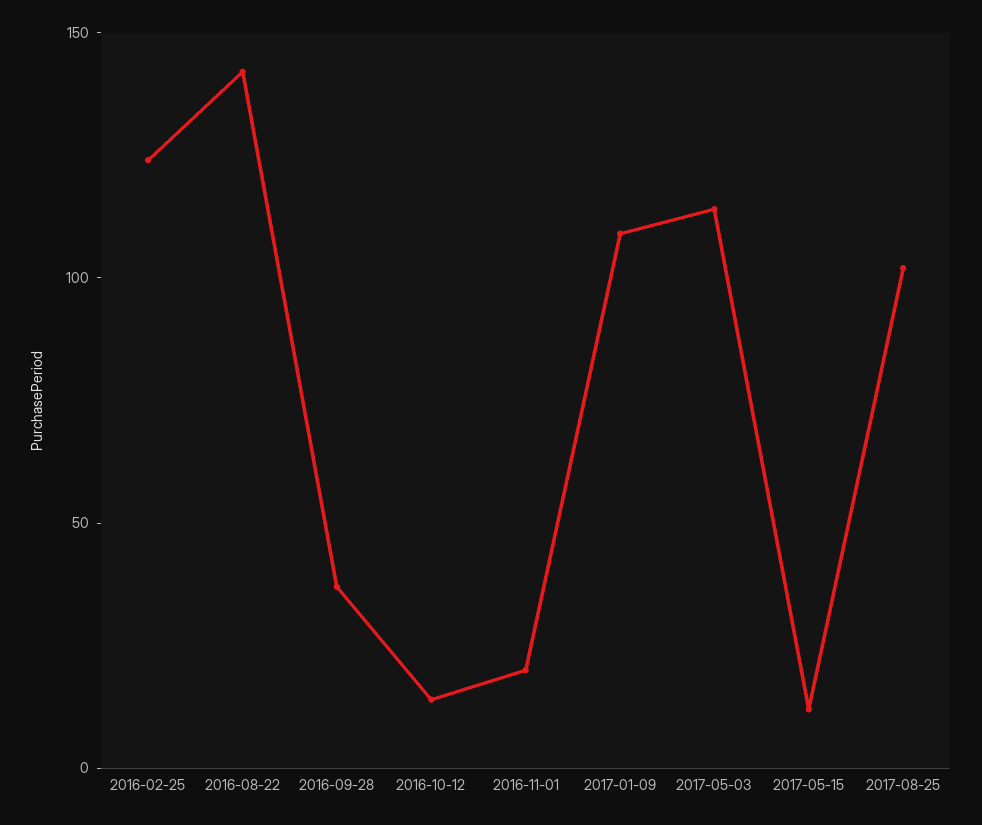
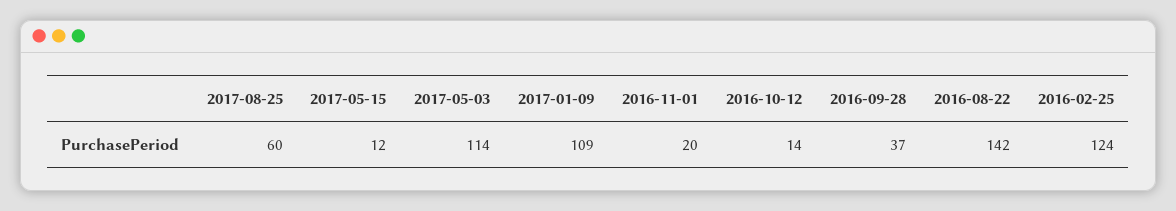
2017-08-25: 100 -> 60

